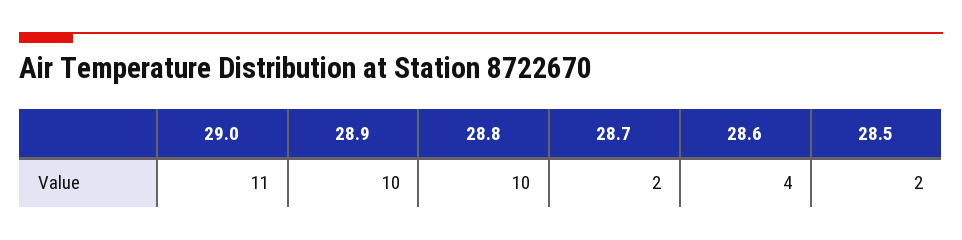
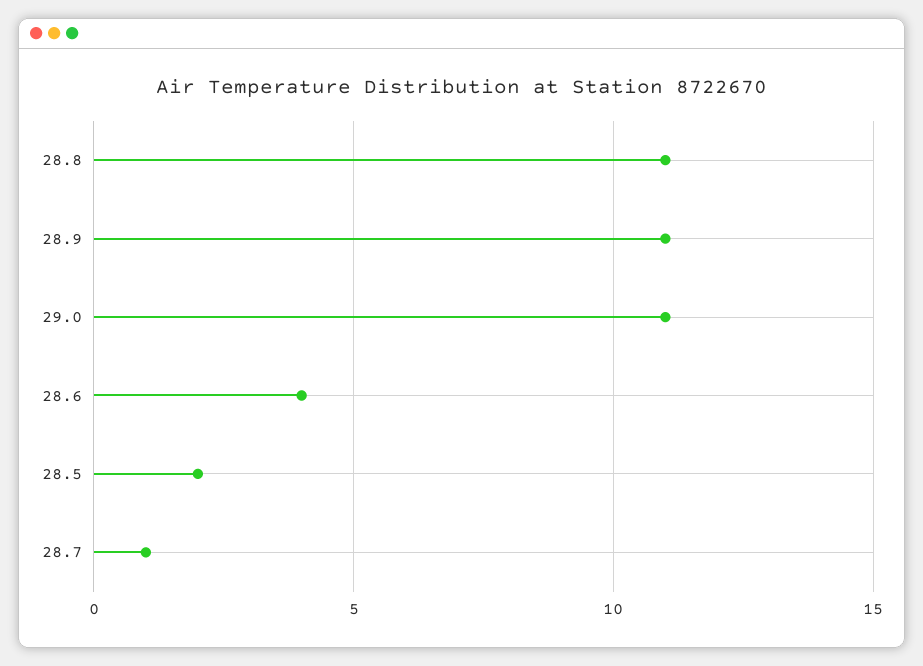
28.9: 10 -> 11
28.8: 10 -> 11
28.7: 2 -> 1

